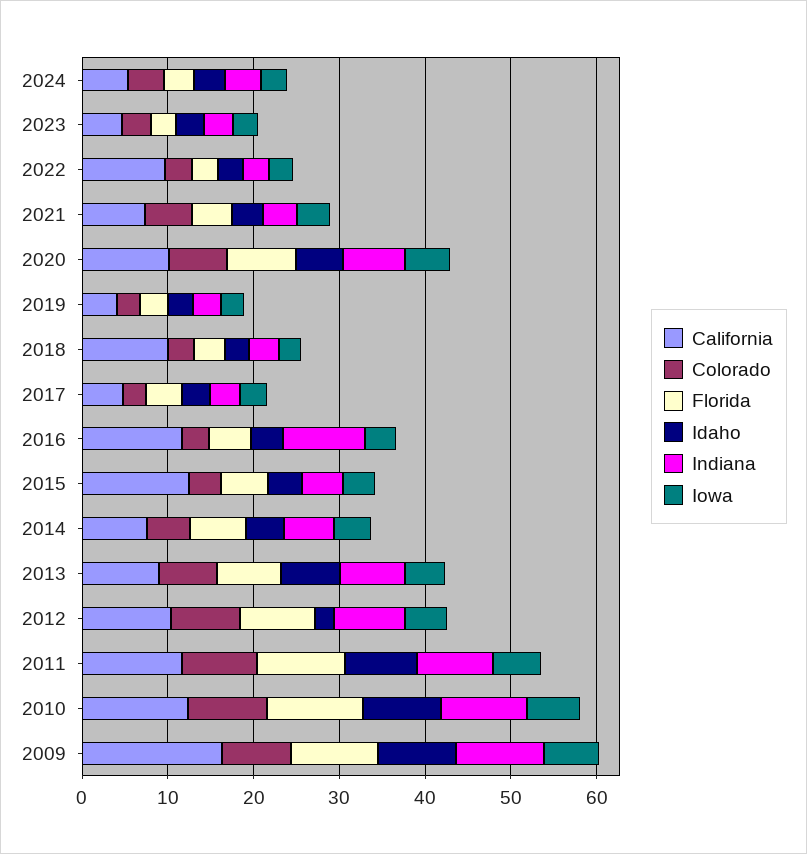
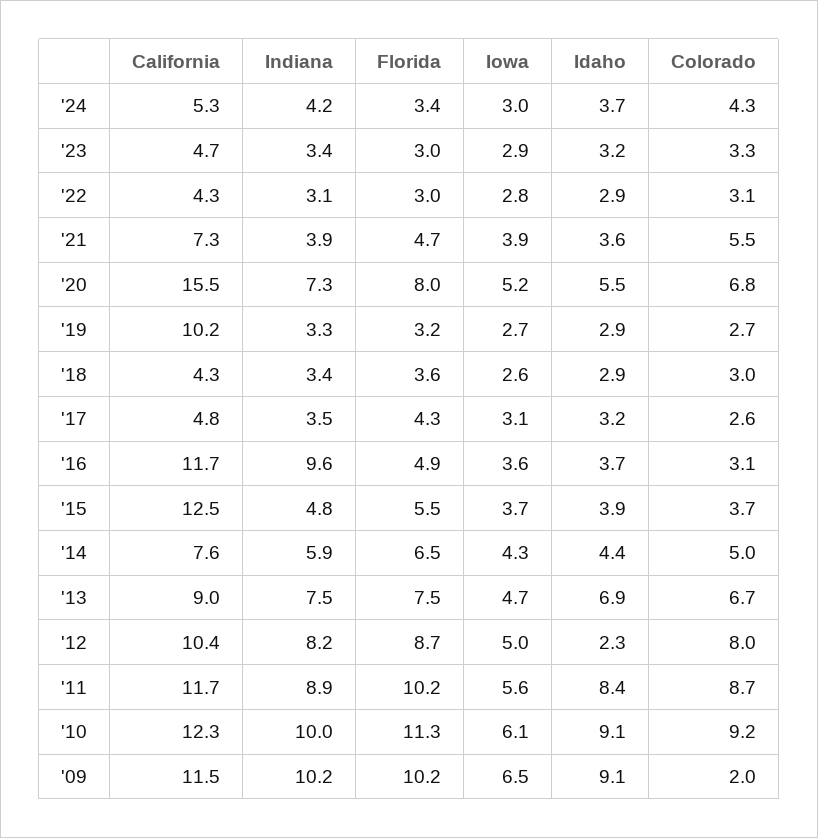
California, 2022: 10 -> 4.3
California, 2020: 10 -> 15.5
California, 2019: 4 -> 10.2
California, 2018: 10 -> 4.3
California, 2009: 16 -> 11.5
Colorado, 2009: 8 -> 2

